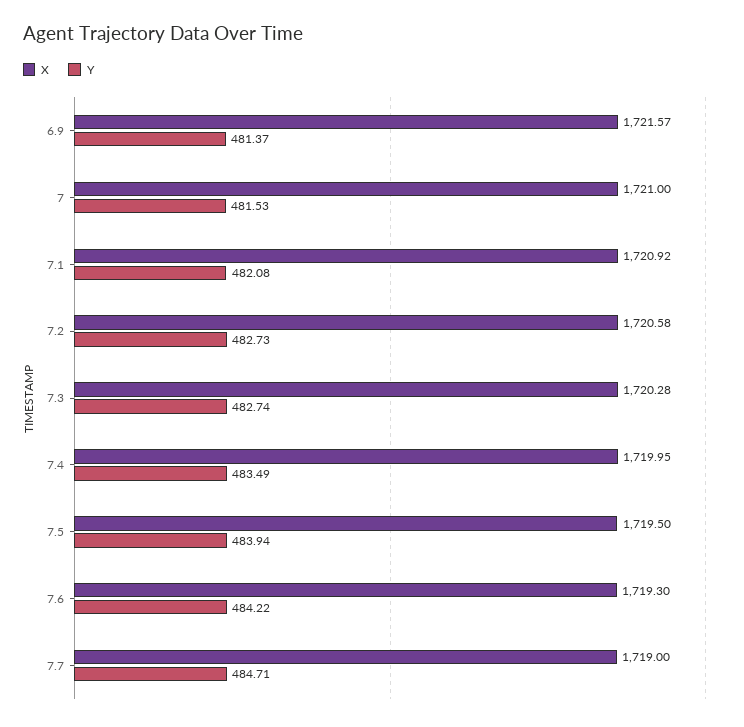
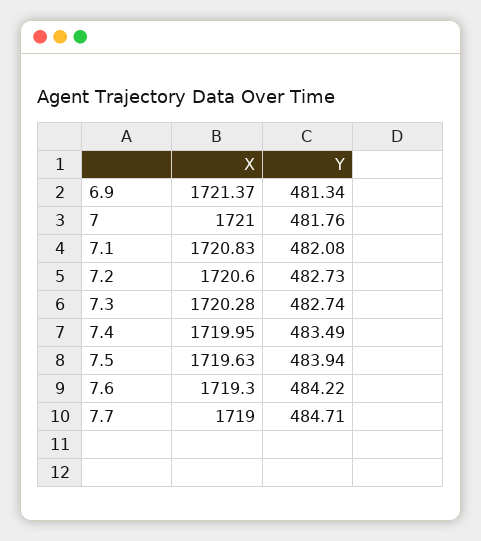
X, 6.9: 1721.57 -> 1721.37
Y, 6.9: 481.37 -> 481.34
Y, 7: 481.53 -> 481.76
X, 7.1: 1720.92 -> 1720.83
X, 7.2: 1720.58 -> 1720.6
X, 7.5: 1719.5 -> 1719.63

